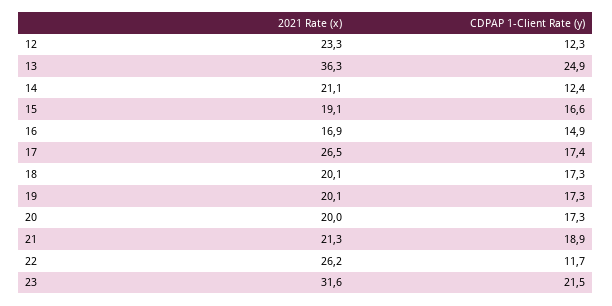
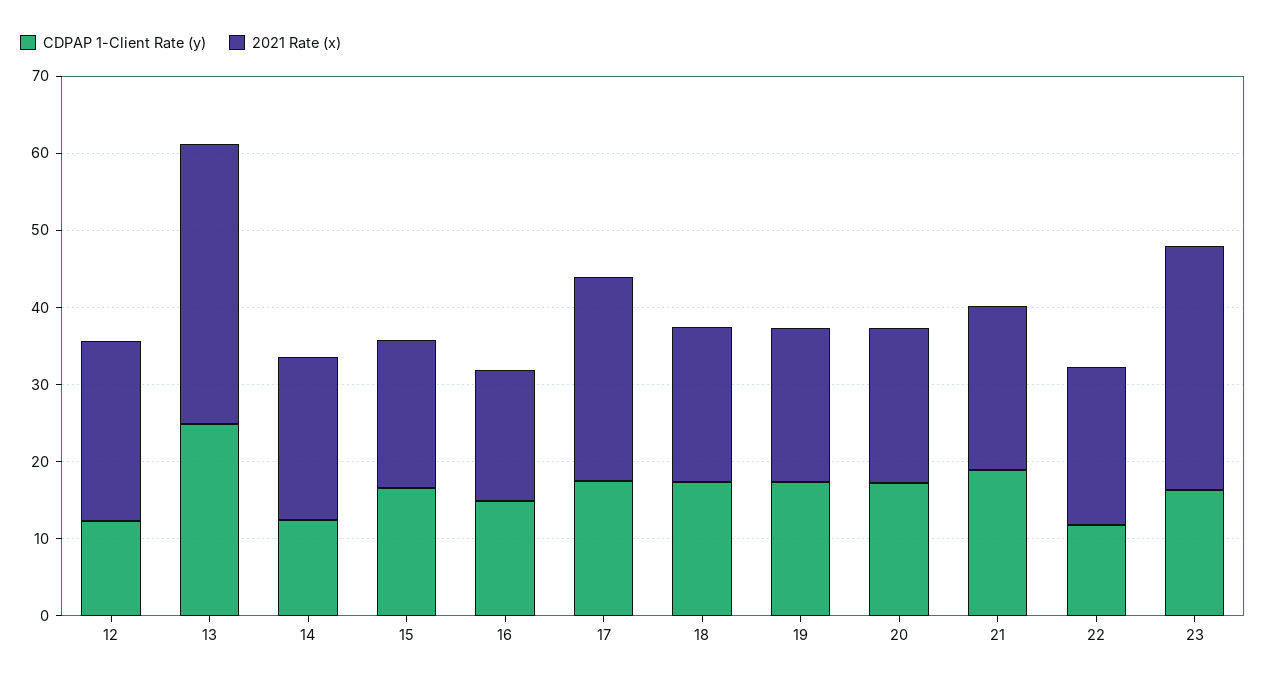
2021 Rate (x), 22: 26.2 -> 20
CDPAP 1-Client Rate (y), 23: 21.5 -> 16

